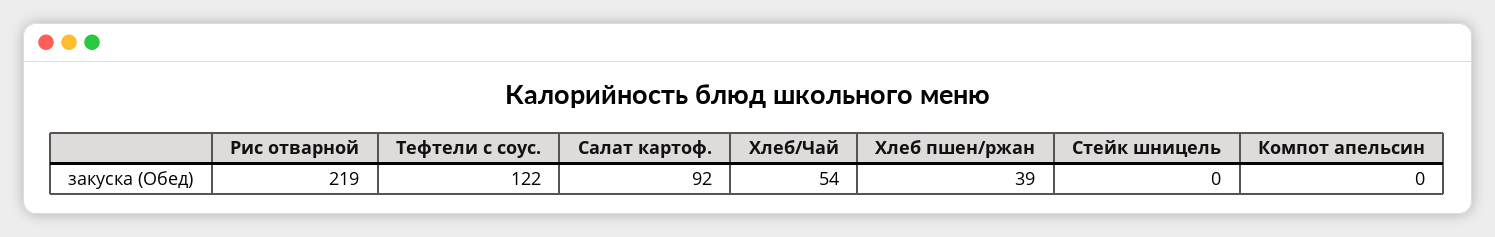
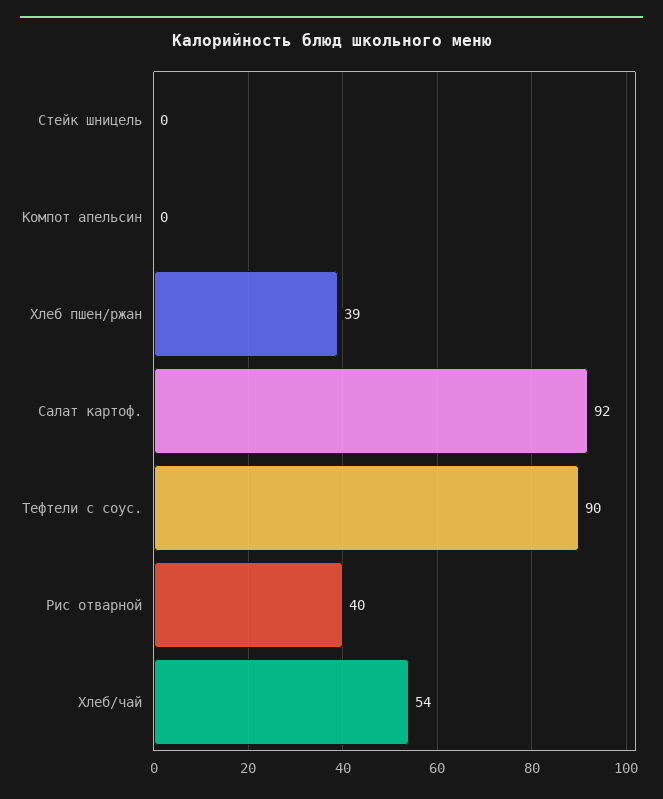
Рис отварной: 219 -> 40
Тефтели с соус.: 122 -> 90

